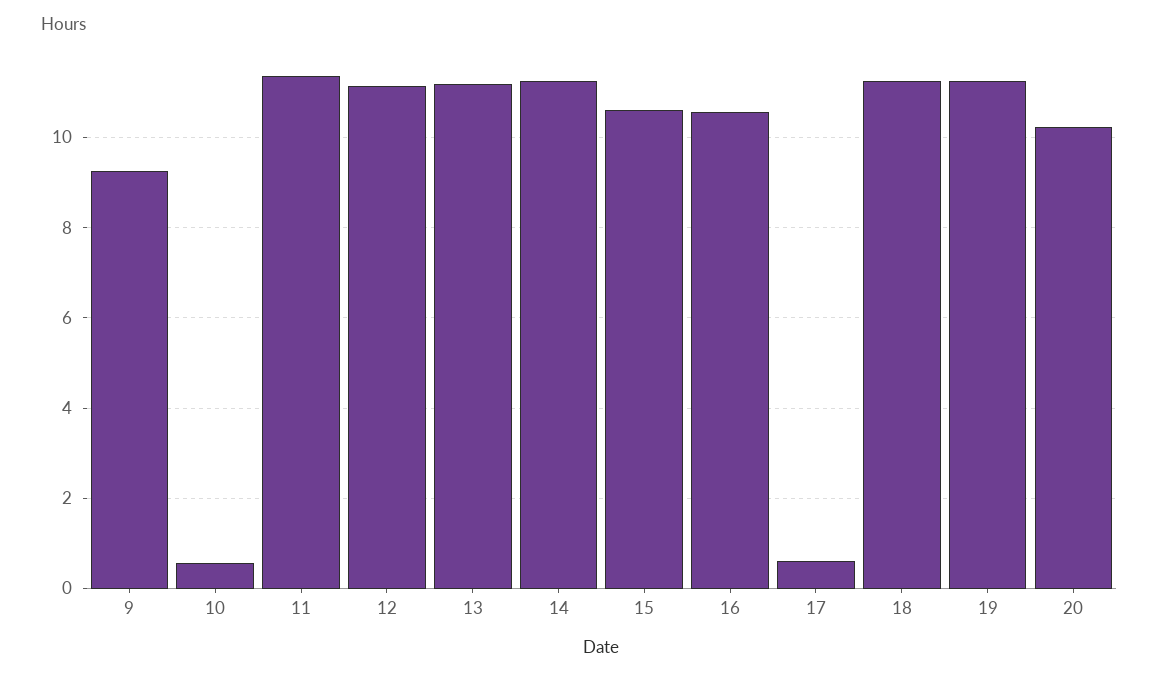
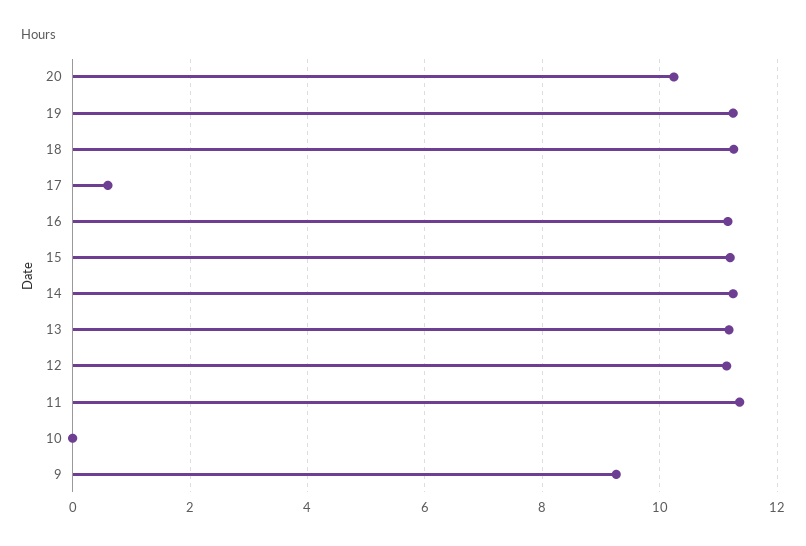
10: 0.6 -> 0
15: 10.6 -> 11.2
16: 10.6 -> 11.2

